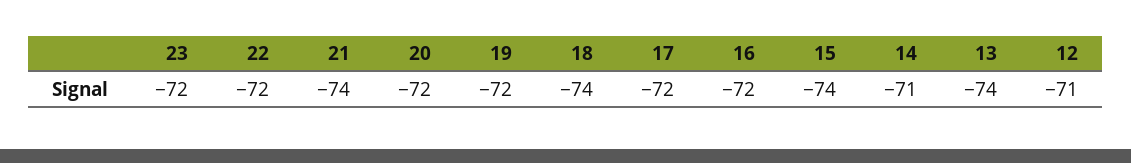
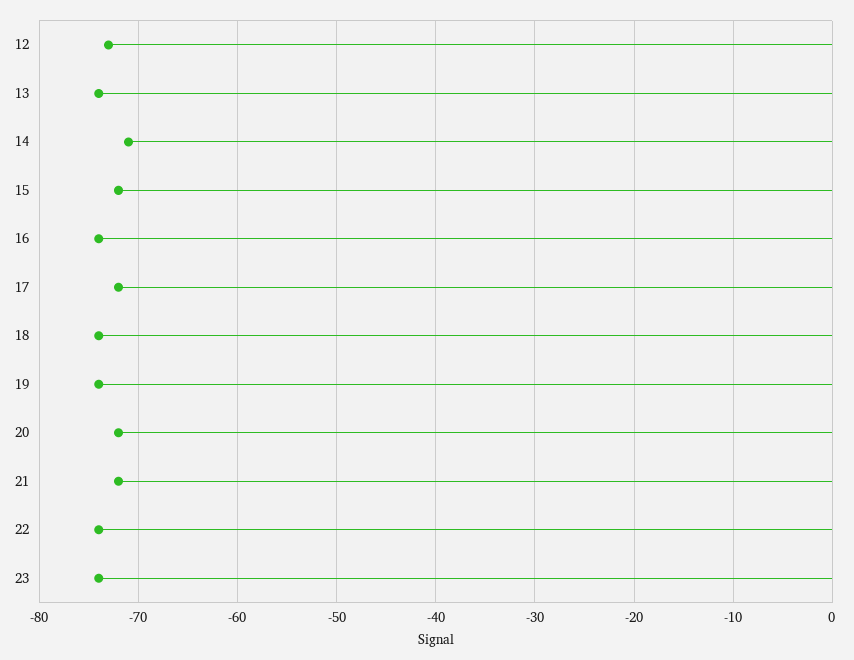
23: -72 -> -74
22: -72 -> -74
21: -74 -> -72
19: -72 -> -74
16: -72 -> -74
15: -74 -> -72
12: -71 -> -73

